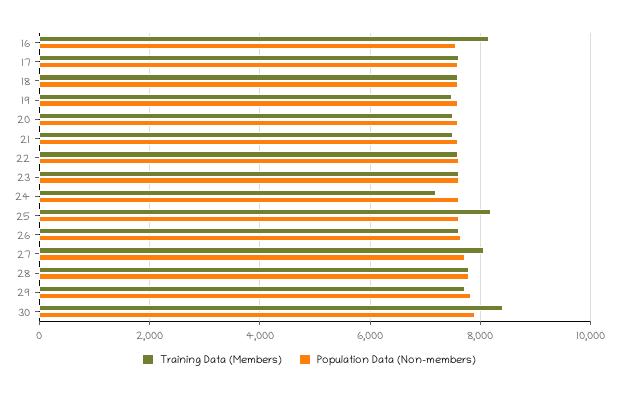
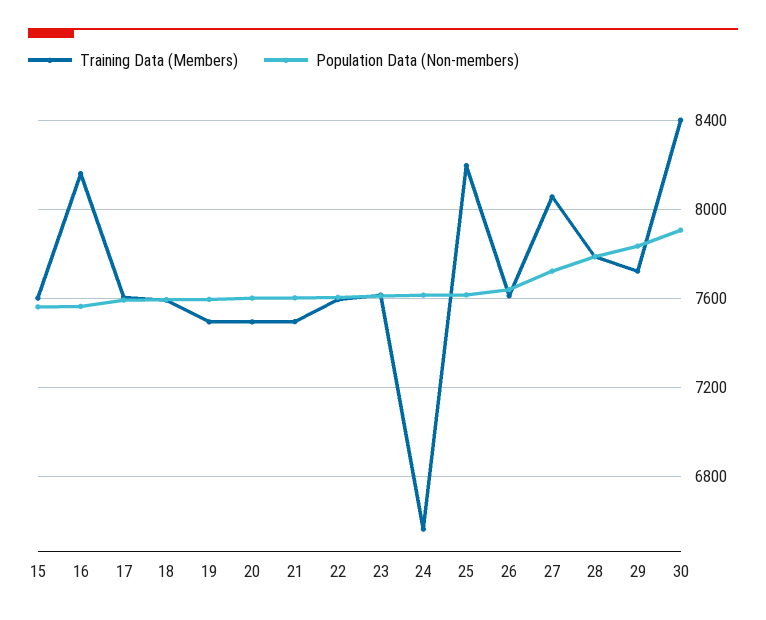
Training Data (Members), 24: 7200 -> 6550
Training Data (Members), 15: none -> 7600
Population Data (Non-members), 15: none -> 7550

